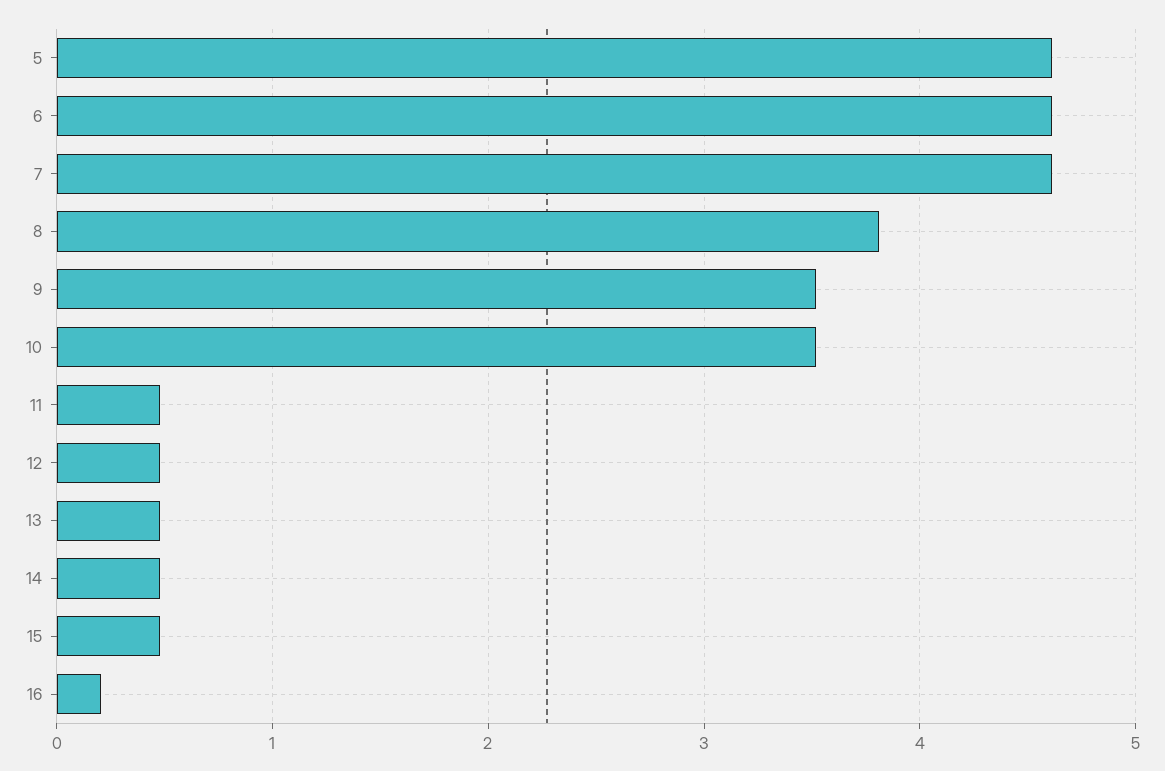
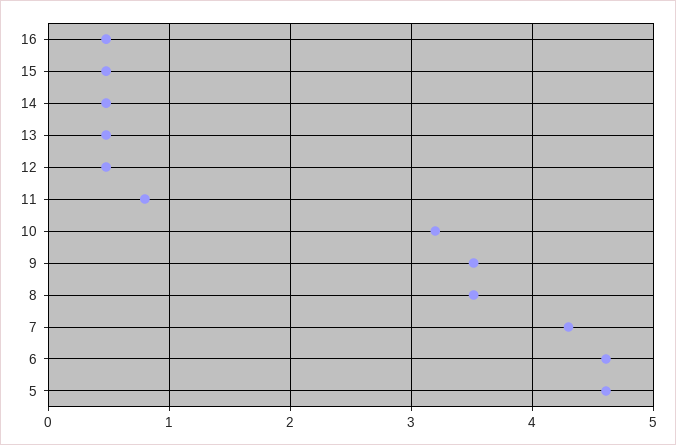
7: 4.6 -> 4.3
8: 3.8 -> 3.5
10: 3.5 -> 3.2
11: 0.5 -> 0.8
16: 0.2 -> 0.5

